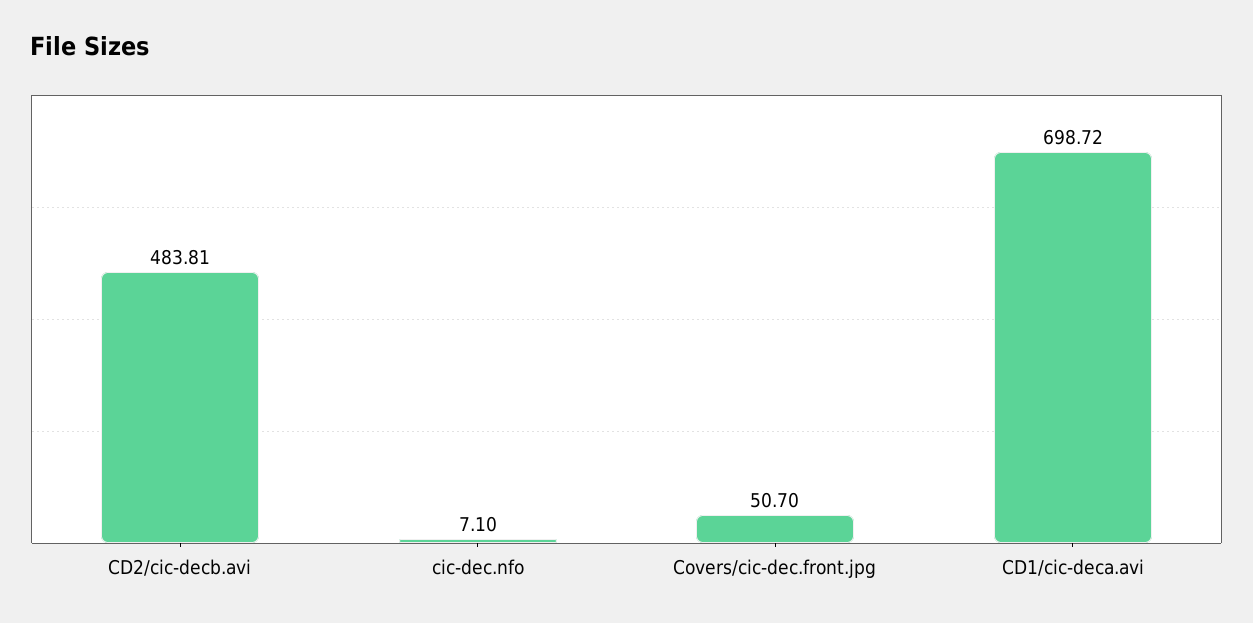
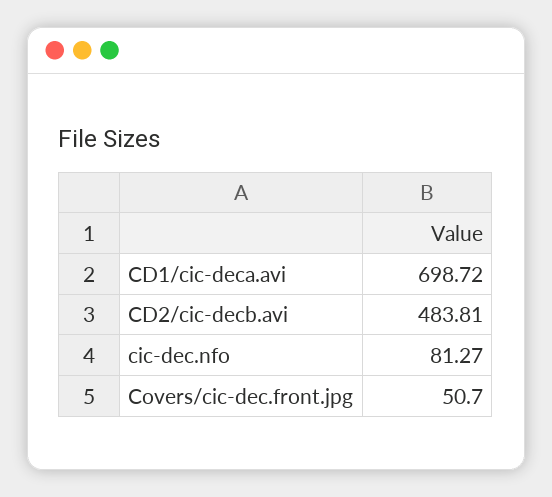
cic-dec.nfo: 7.1 -> 81.27

